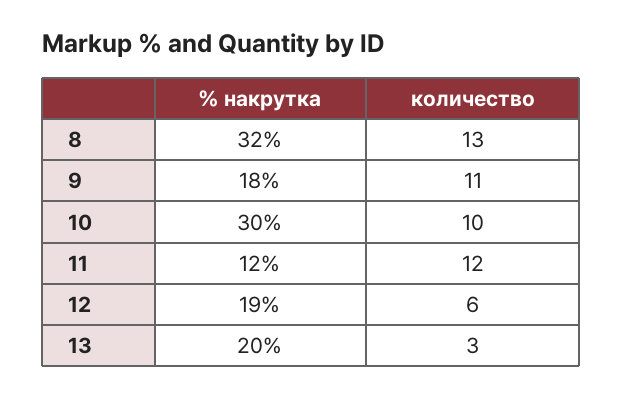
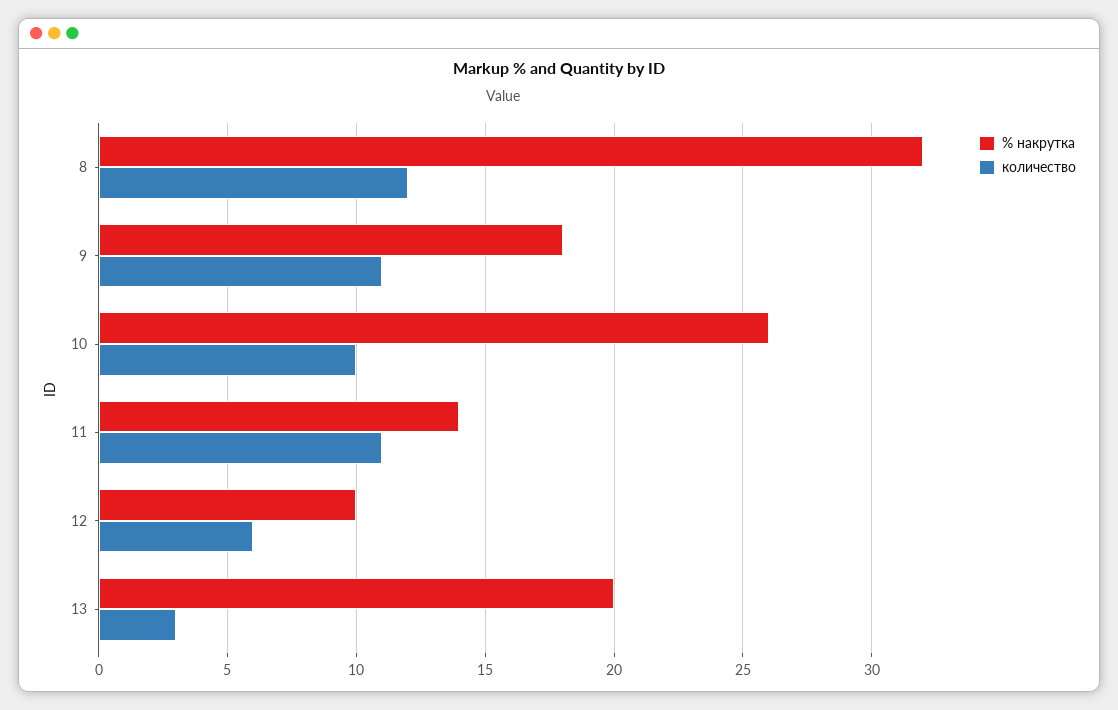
количество, 8: 13 -> 12
% накрутка, 10: 30 -> 26
% накрутка, 11: 12 -> 14
количество, 11: 12 -> 11
% накрутка, 12: 19 -> 10

